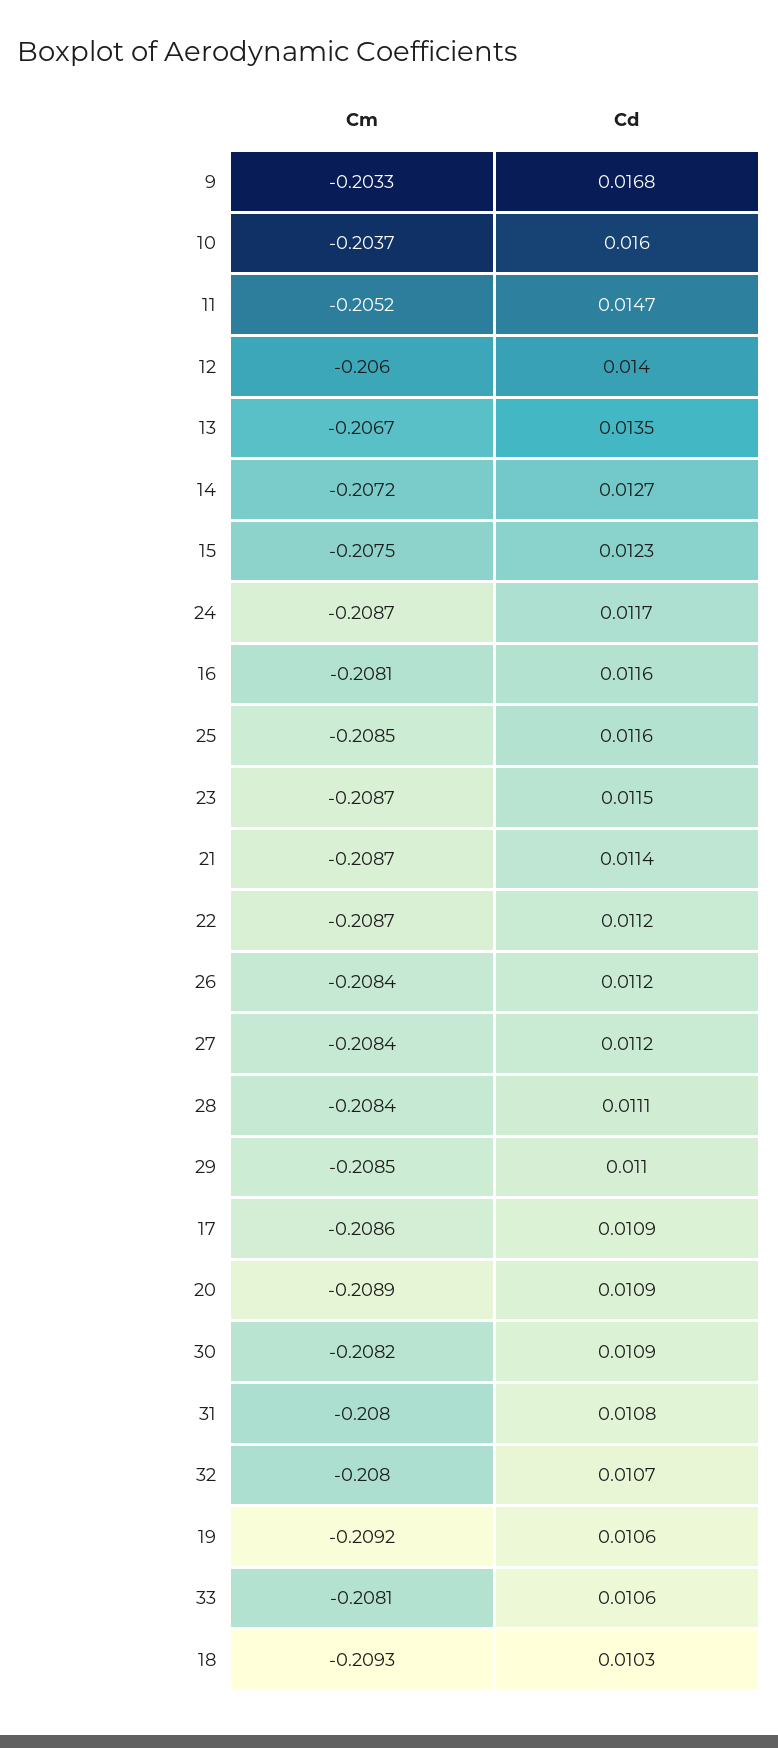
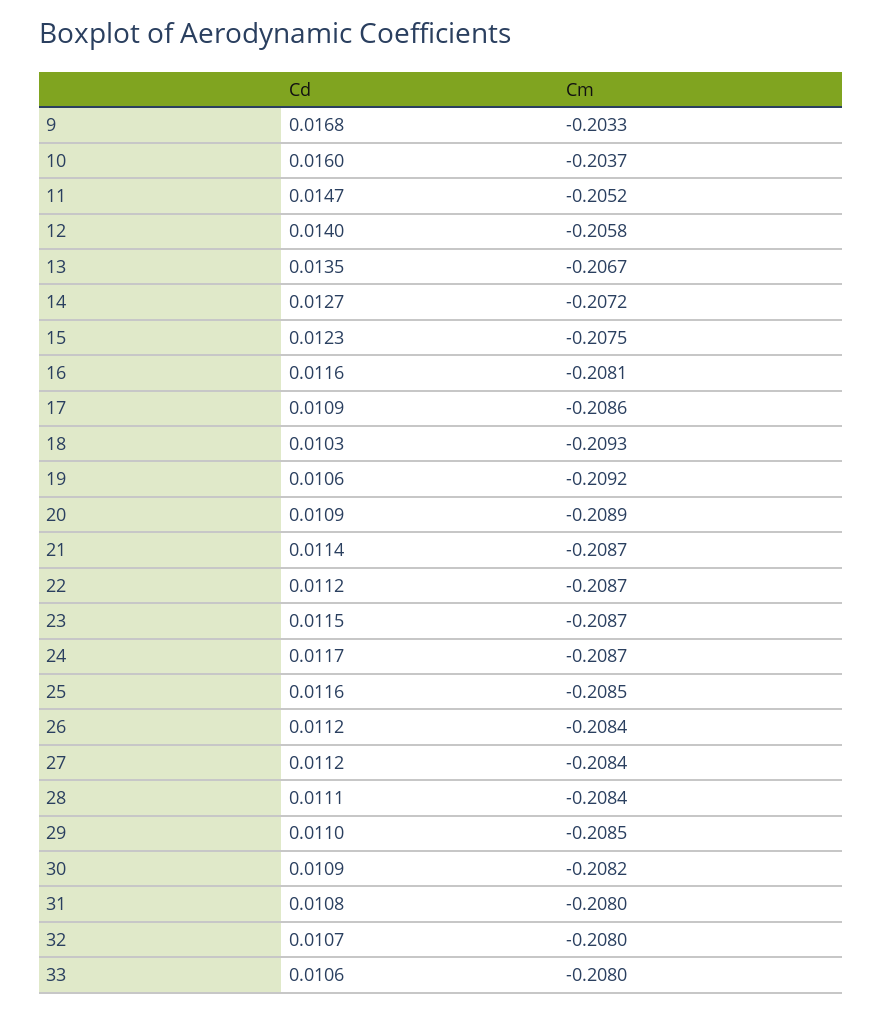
Cm, 12: -0.206 -> -0.2058
Cm, 33: -0.2081 -> -0.208

